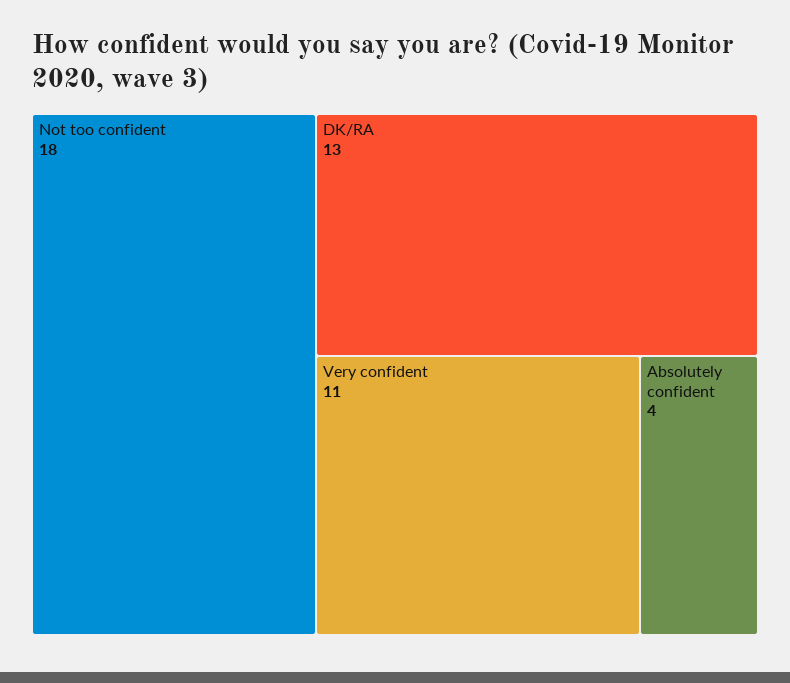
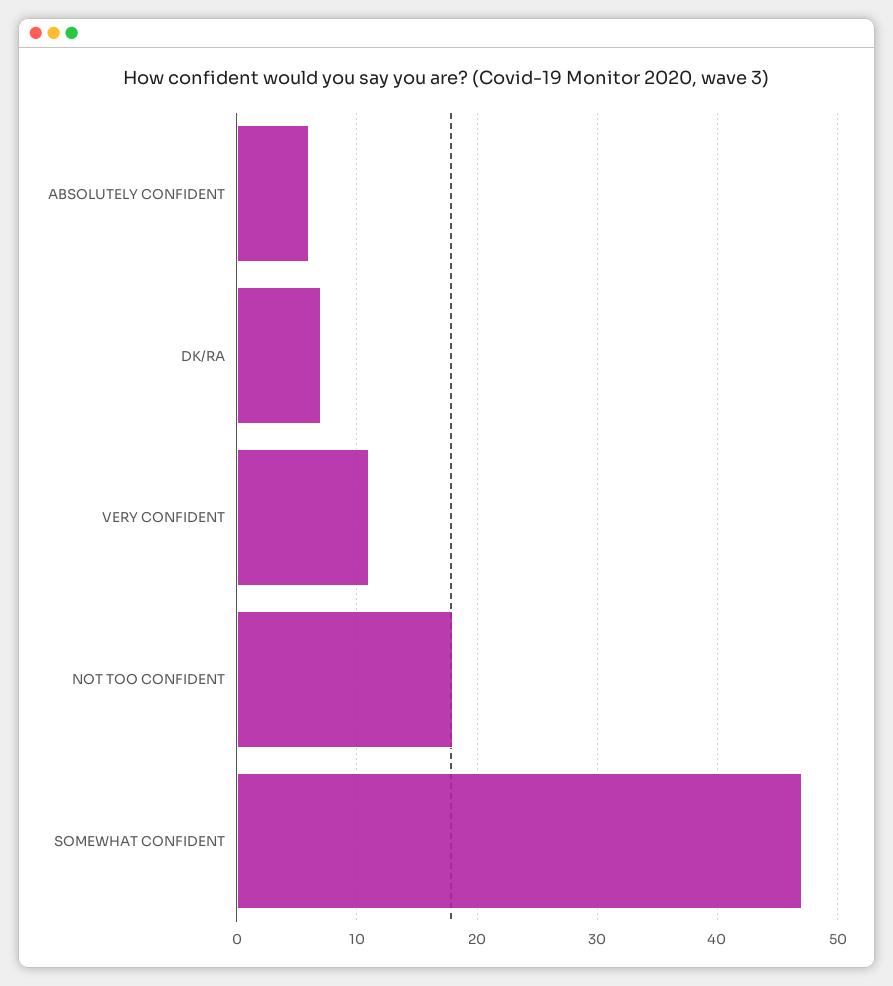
DK/RA: 13 -> 7
Absolutely confident: 4 -> 6
SOMEWHAT CONFIDENT: none -> 47

